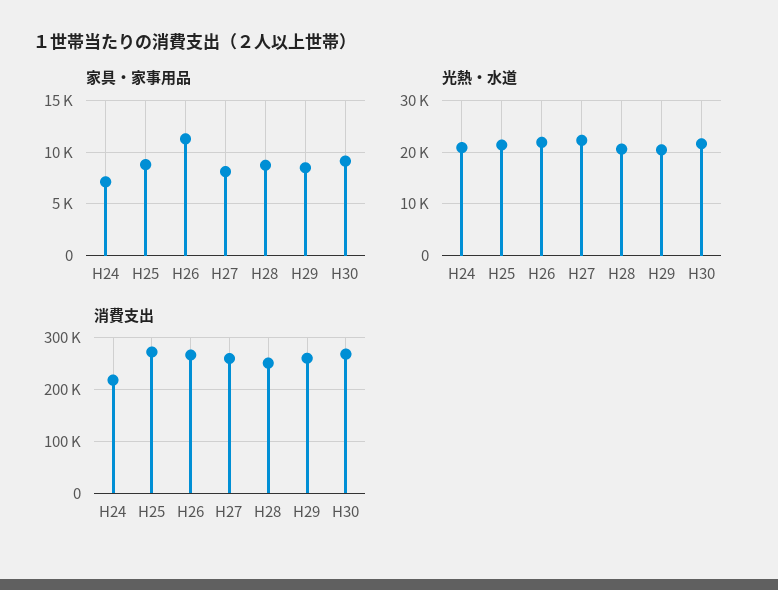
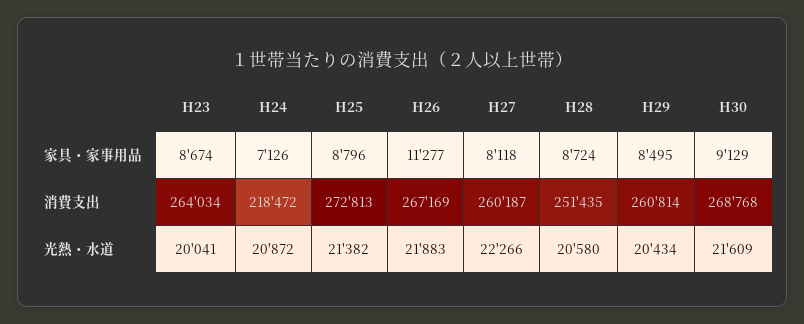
家具・家事用品, H23: none -> 8674
消費支出, H23: none -> 264034
光熱・水道, H23: none -> 20041

